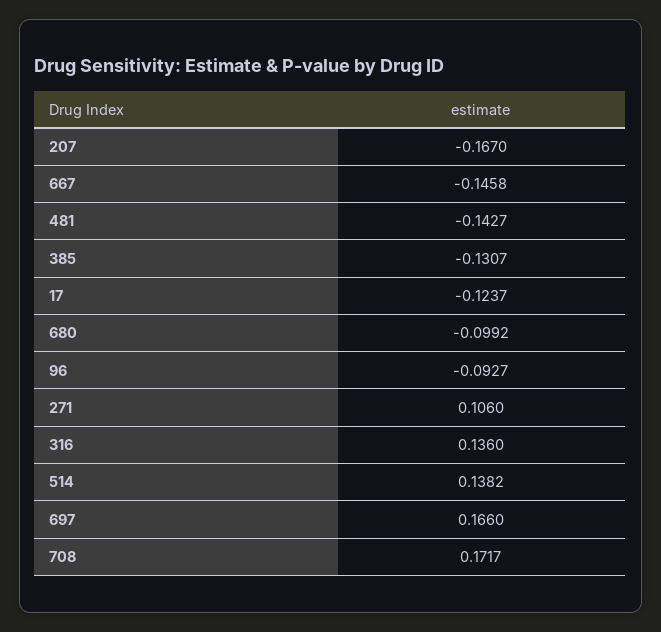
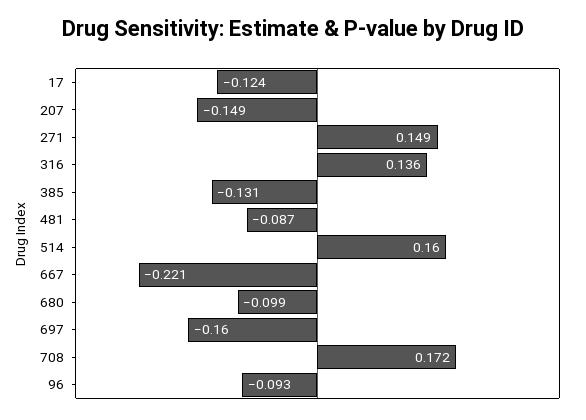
207: -0.167 -> -0.149
667: -0.1458 -> -0.221
481: -0.1427 -> -0.087
271: 0.106 -> 0.149
514: 0.1382 -> 0.16
697: 0.166 -> -0.16

